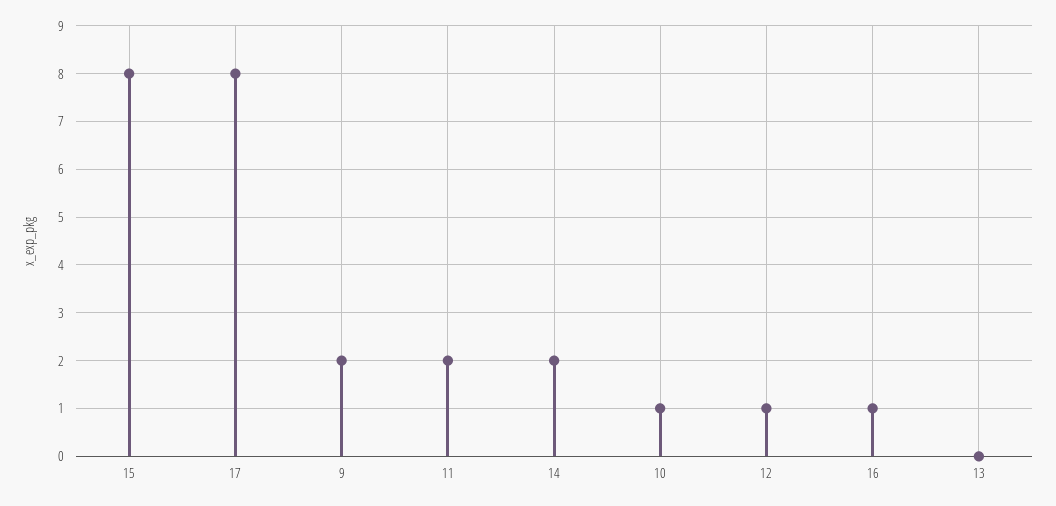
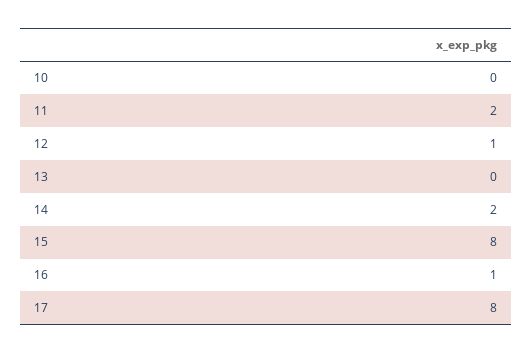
9: 2 -> none
10: 1 -> 0

